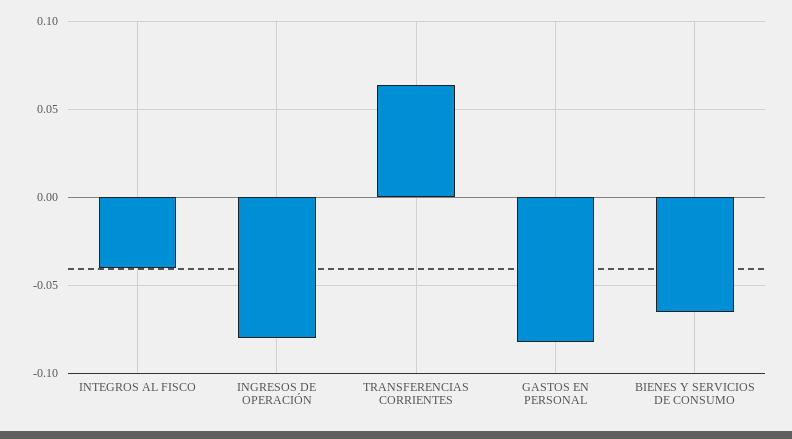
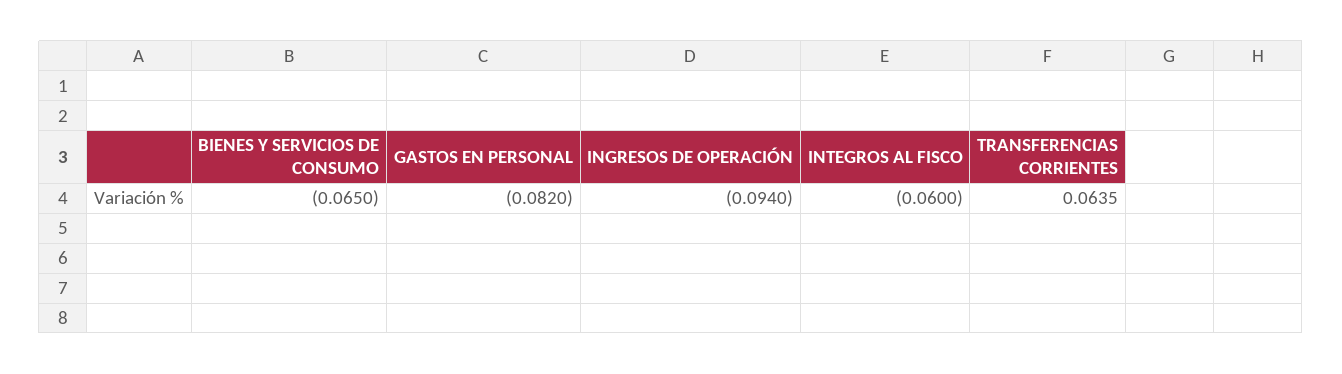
INTEGROS AL FISCO: -0.04 -> -0.06
INGRESOS DE OPERACIÓN: -0.08 -> -0.094

